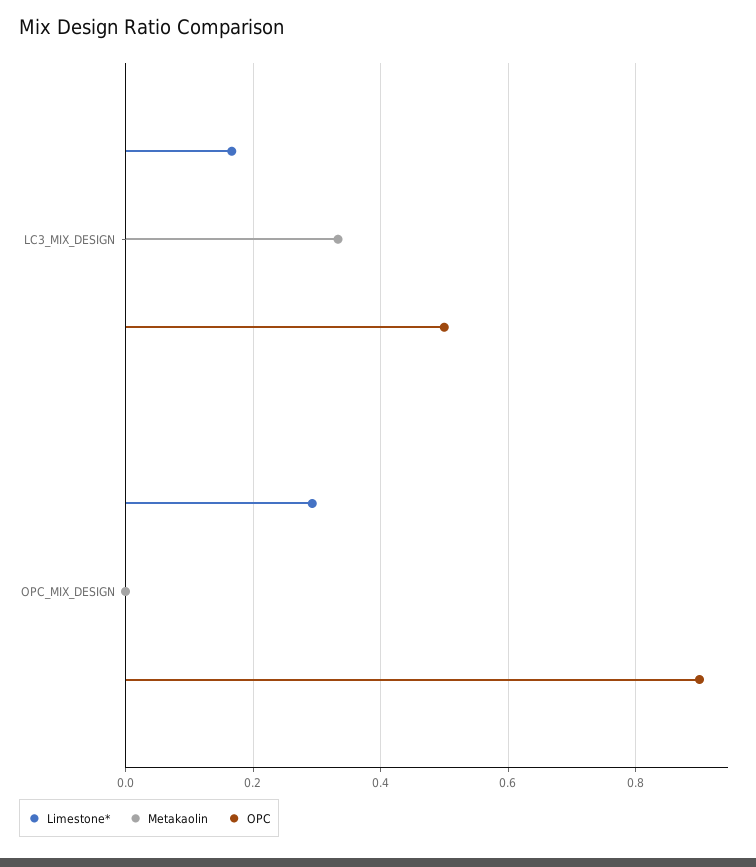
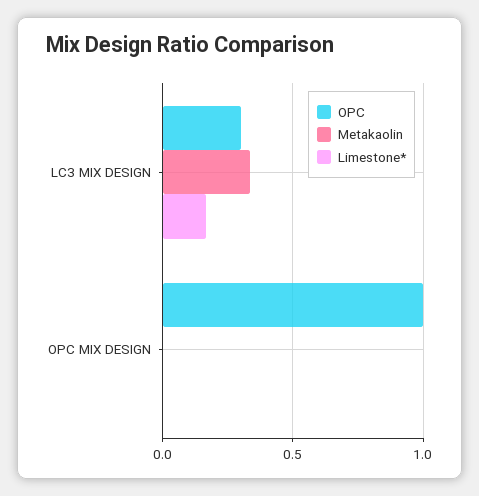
OPC, LC3_MIX_DESIGN: 0.5 -> 0.3
Limestone*, OPC_MIX_DESIGN: 0.3 -> 0
OPC, OPC_MIX_DESIGN: 0.9 -> 1

